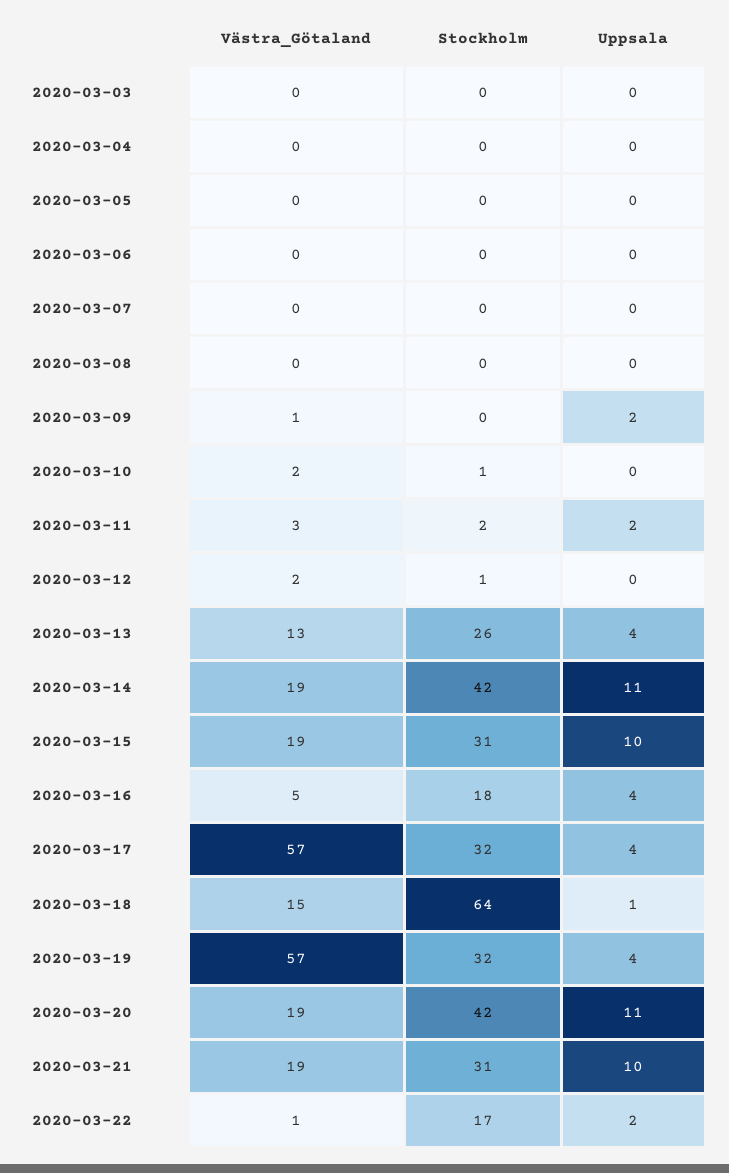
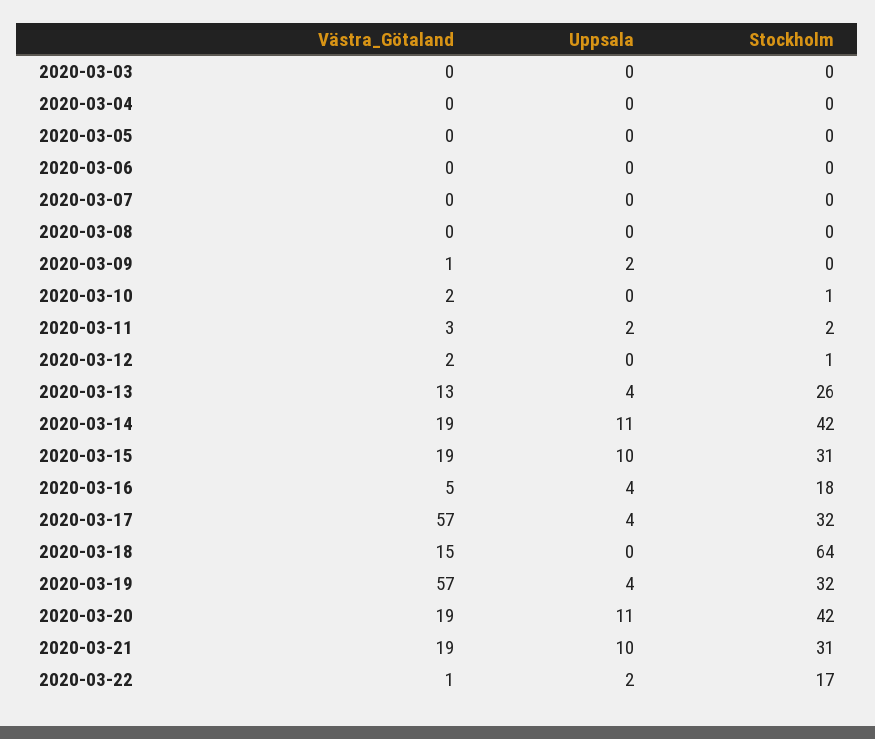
Uppsala, 2020-03-18: 1 -> 0

